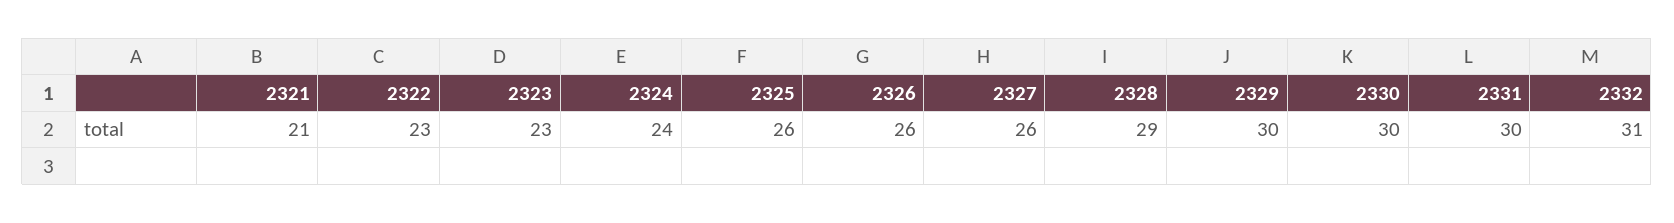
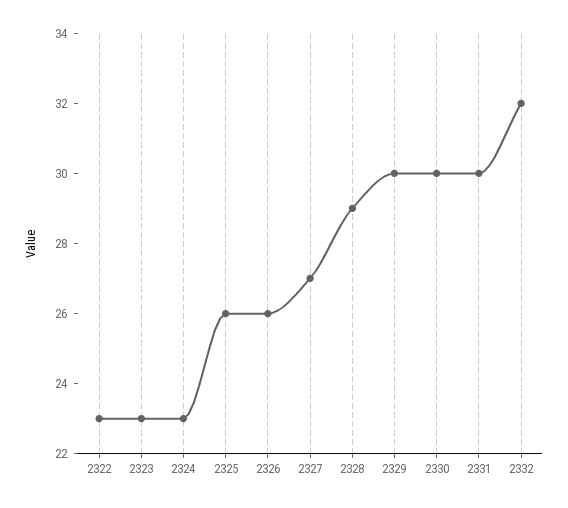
2321: 21 -> none
2324: 24 -> 23
2327: 26 -> 27
2332: 31 -> 32

